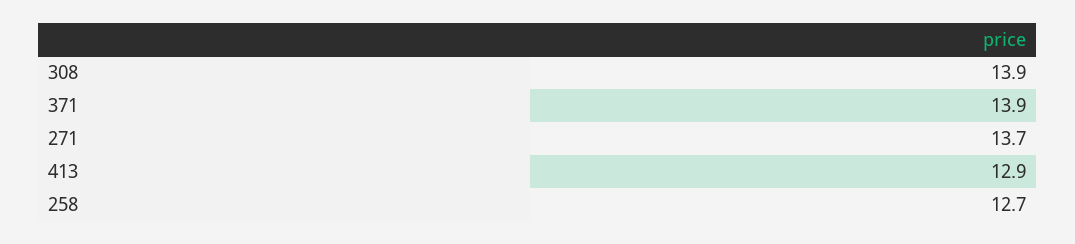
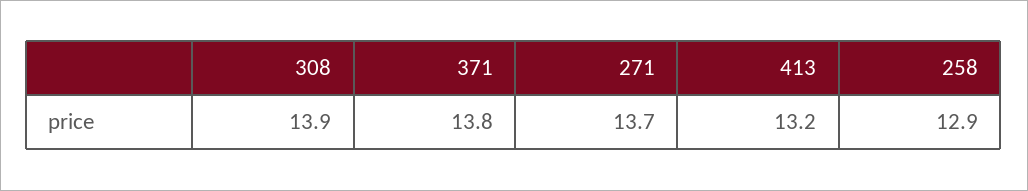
371: 13.9 -> 13.8
413: 12.9 -> 13.2
258: 12.7 -> 12.9

